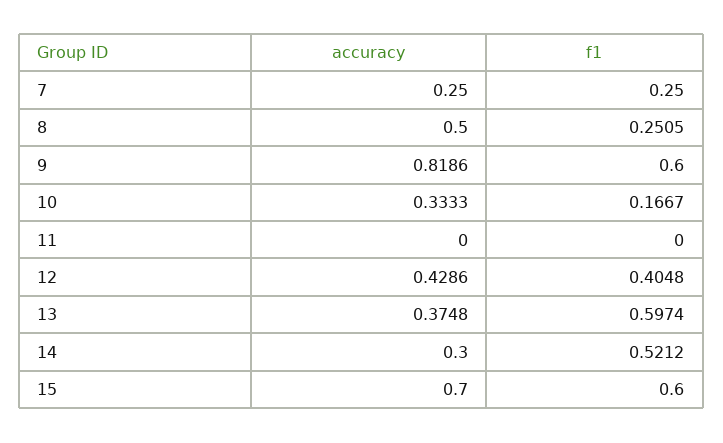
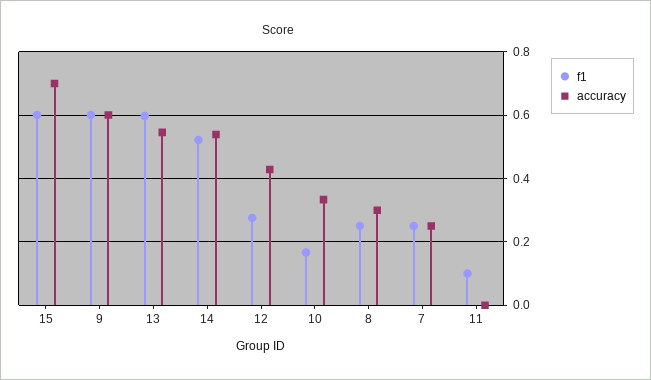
accuracy, 8: 0.5 -> 0.3
accuracy, 9: 0.8186 -> 0.6
f1, 11: 0 -> 0.1
f1, 12: 0.4048 -> 0.28
accuracy, 13: 0.3748 -> 0.54
accuracy, 14: 0.3 -> 0.54

